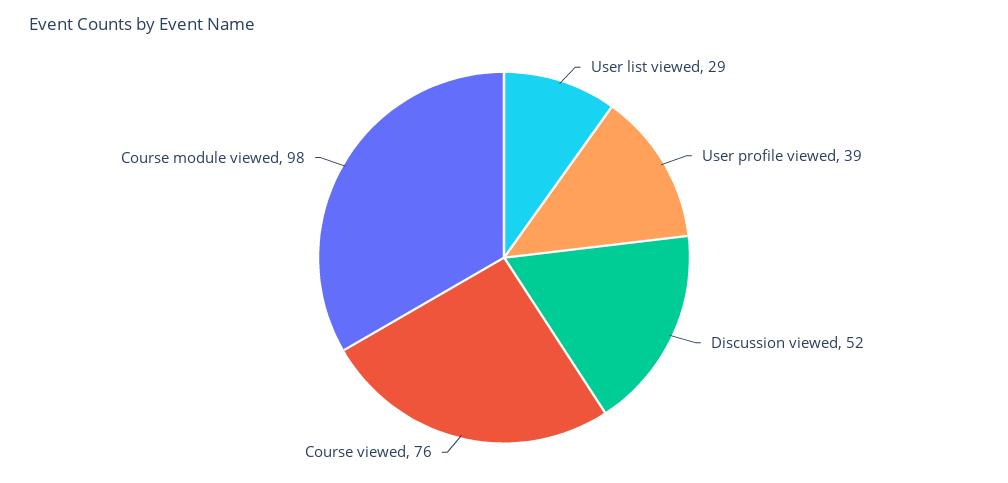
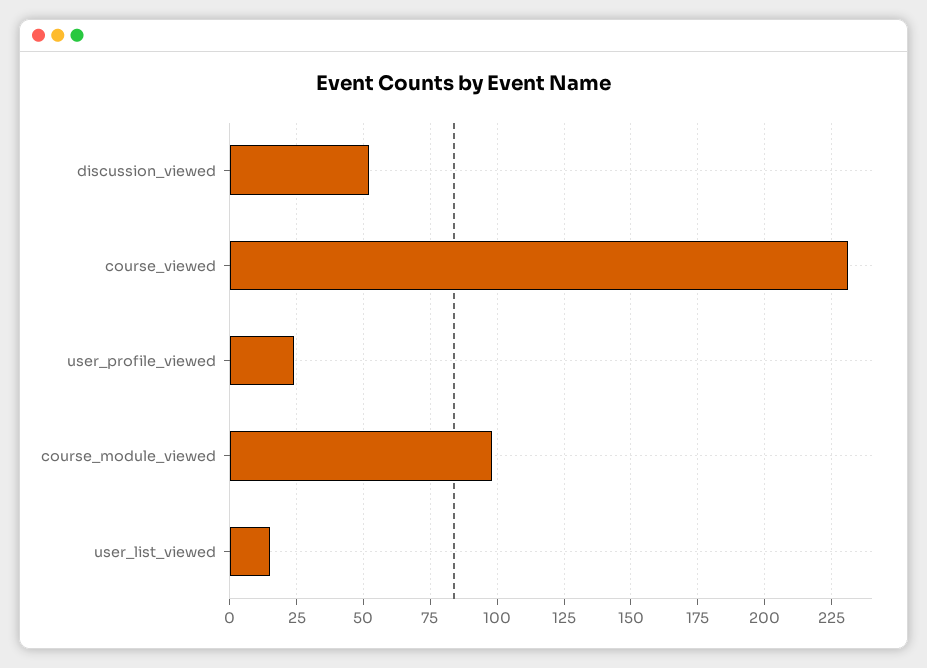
User list viewed: 29 -> 15
User profile viewed: 39 -> 25
Course viewed: 76 -> 230

